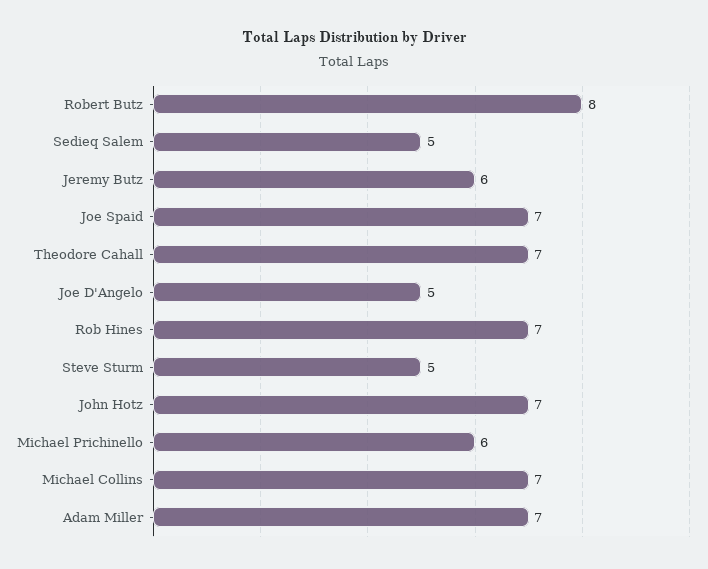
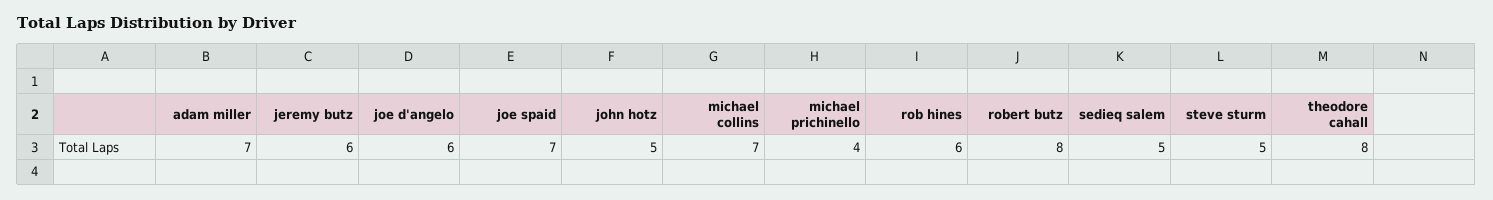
Theodore Cahall: 7 -> 8
Joe D'Angelo: 5 -> 6
Rob Hines: 7 -> 6
John Hotz: 7 -> 5
Michael Prichinello: 6 -> 4

